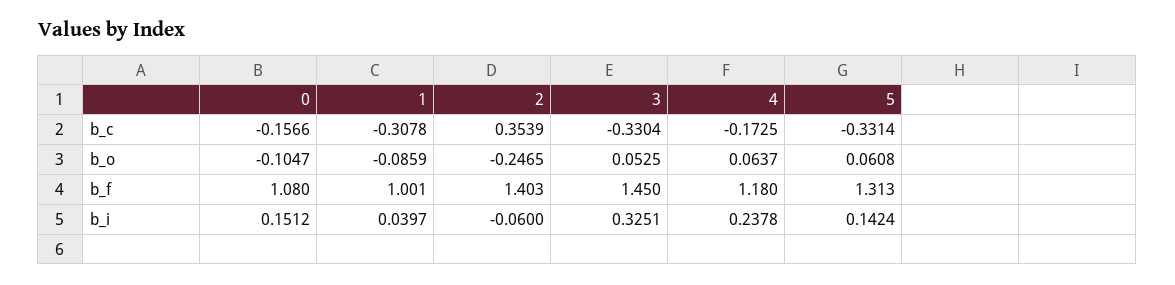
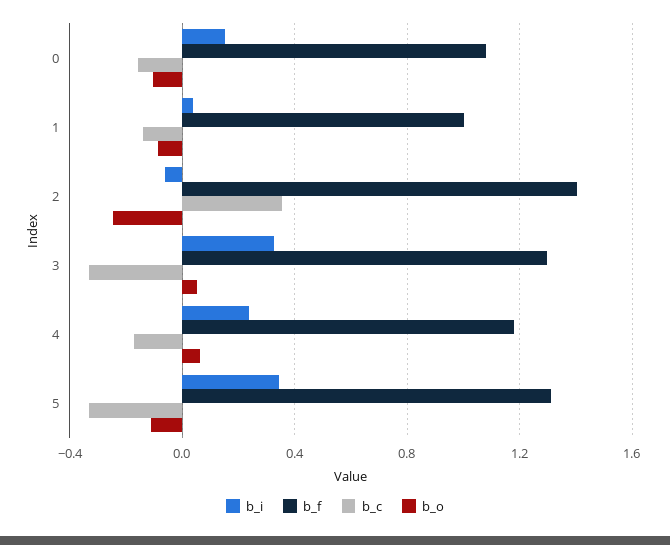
b_c, 1: -0.3078 -> -0.15
b_o, 5: 0.0608 -> -0.1
b_f, 3: 1.45 -> 1.3
b_i, 5: 0.1424 -> 0.35

